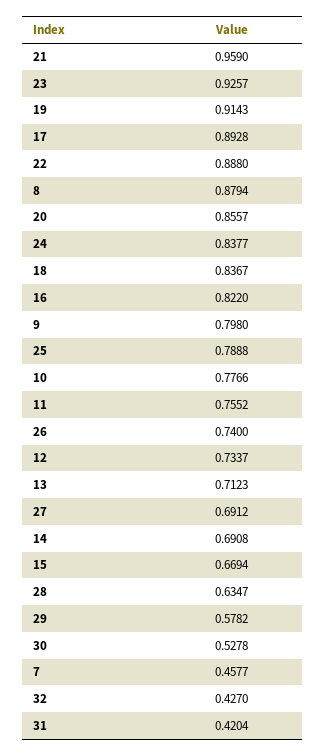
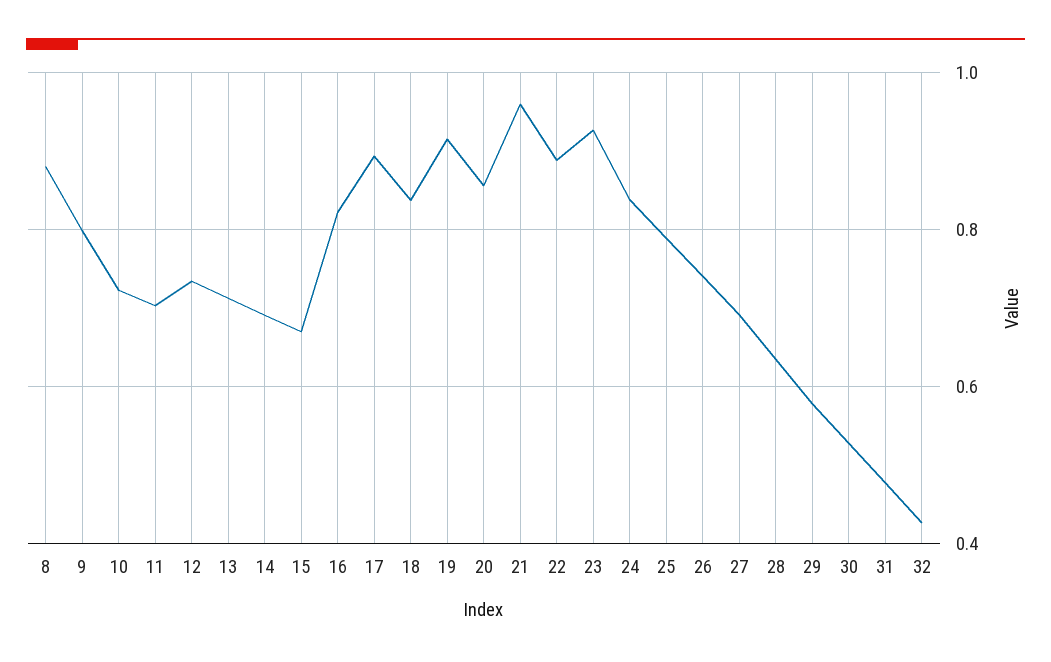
10: 0.7766 -> 0.72
11: 0.7552 -> 0.7
7: 0.4577 -> none
31: 0.4204 -> 0.48

